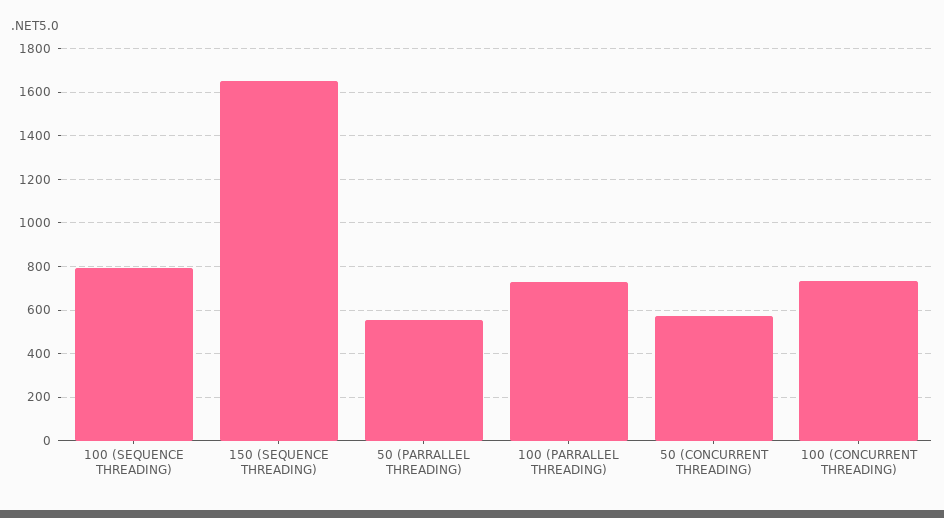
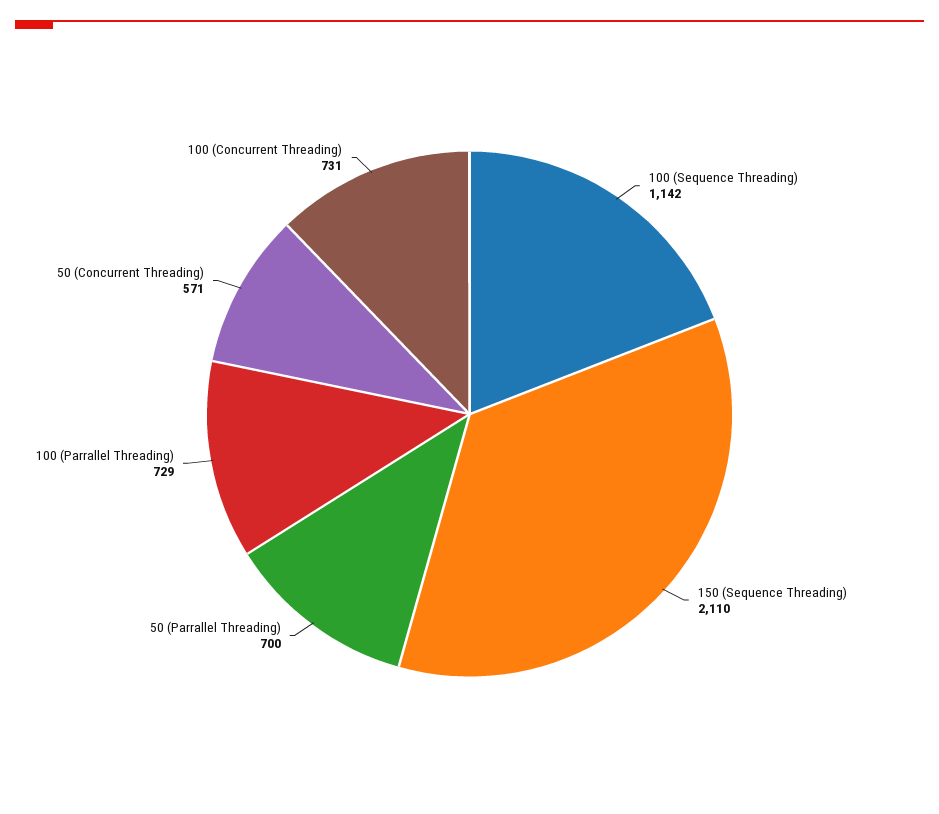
100 (SEQUENCE THREADING): 800 -> 1142
150 (SEQUENCE THREADING): 1650 -> 2110
50 (PARRALLEL THREADING): 550 -> 700

